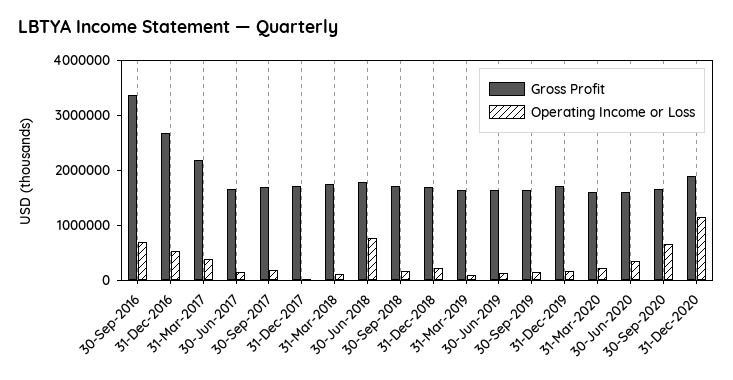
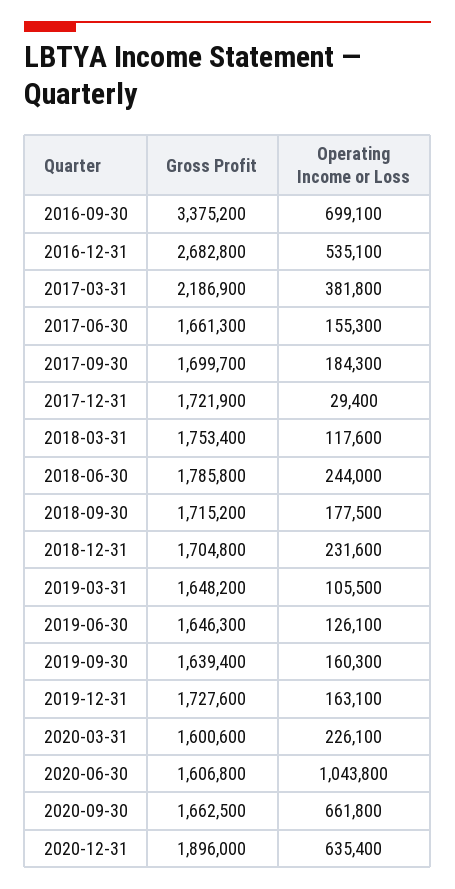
Operating Income or Loss, 30-Jun-2018: 800000 -> 244000
Operating Income or Loss, 30-Jun-2020: 400000 -> 1043800
Operating Income or Loss, 31-Dec-2020: 1200000 -> 635400

